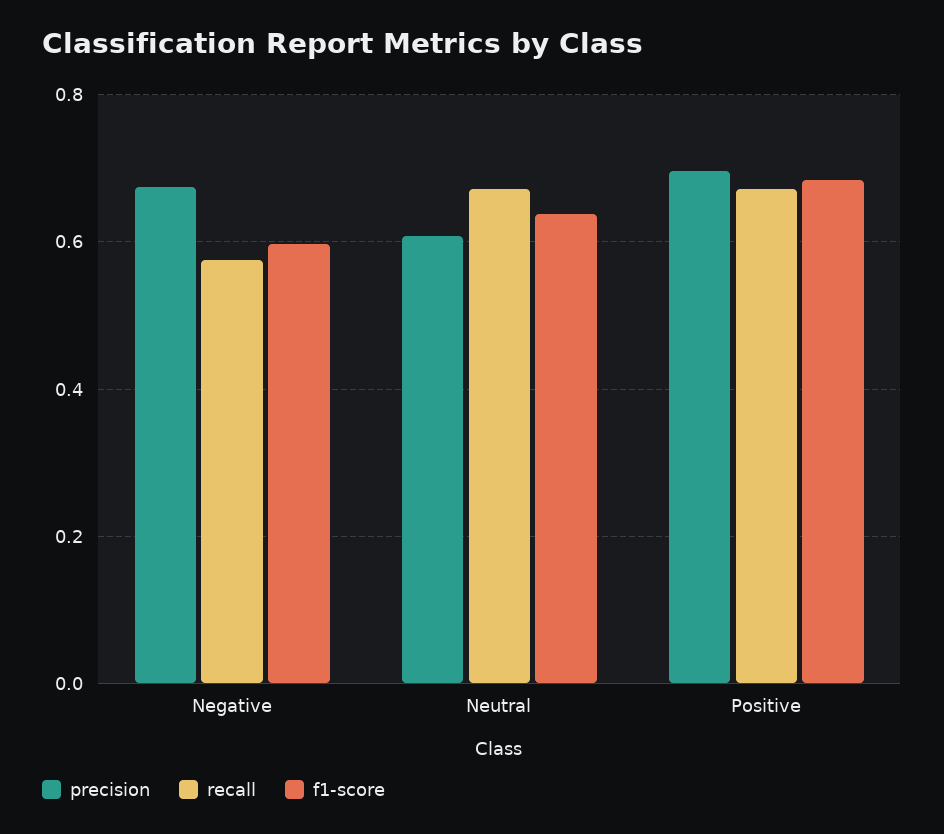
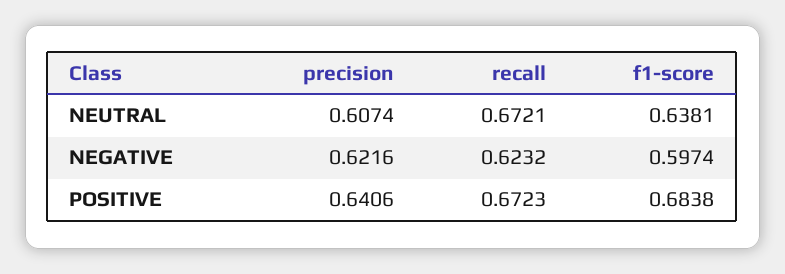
precision, Negative: 0.68 -> 0.6216
recall, Negative: 0.58 -> 0.6232
precision, Positive: 0.7 -> 0.6406

